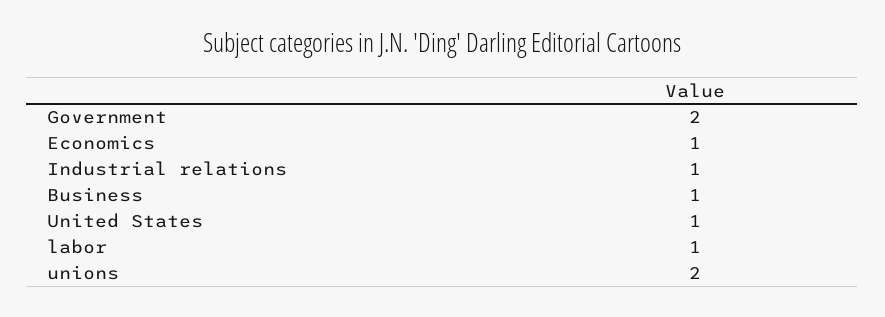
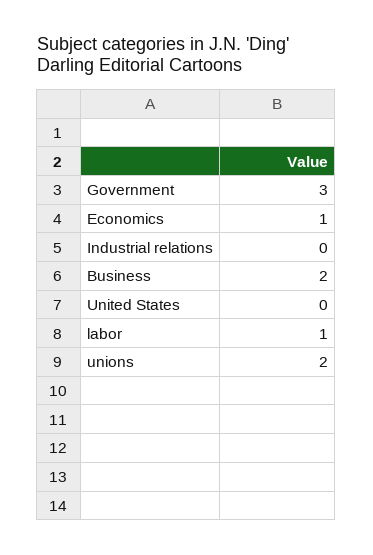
Government: 2 -> 3
Industrial relations: 1 -> 0
Business: 1 -> 2
United States: 1 -> 0

